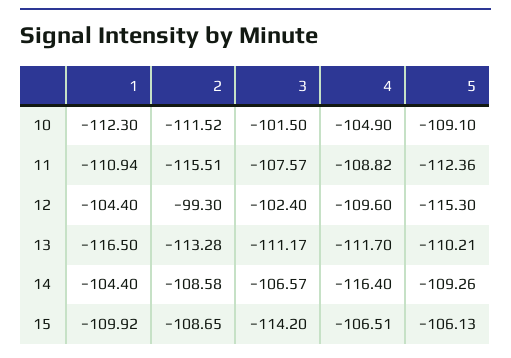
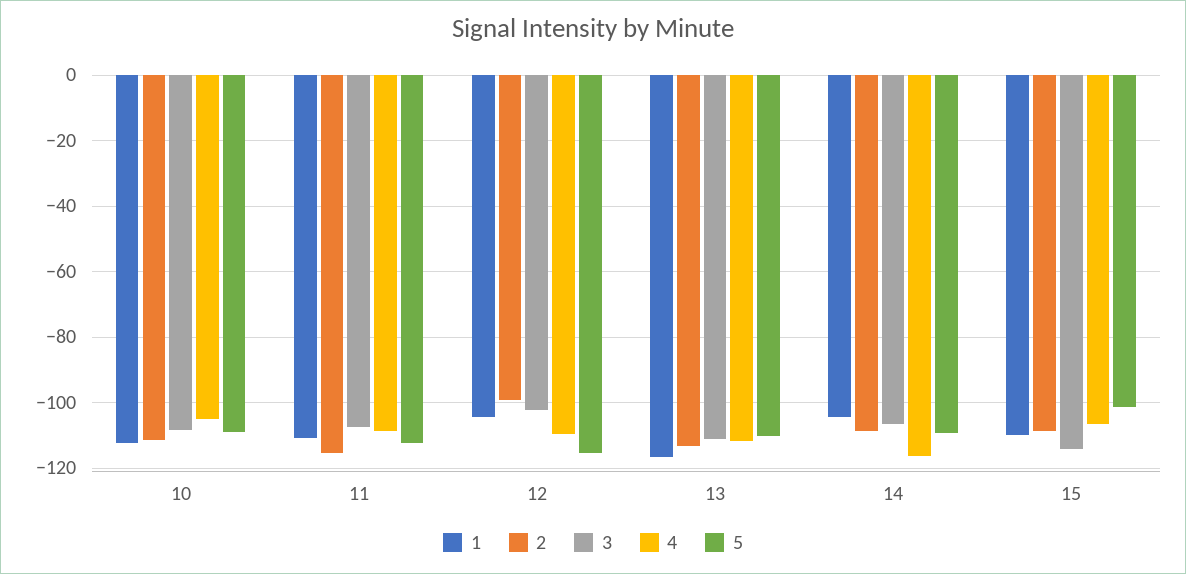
3, 10: -101.5 -> -108
5, 15: -106.13 -> -102

